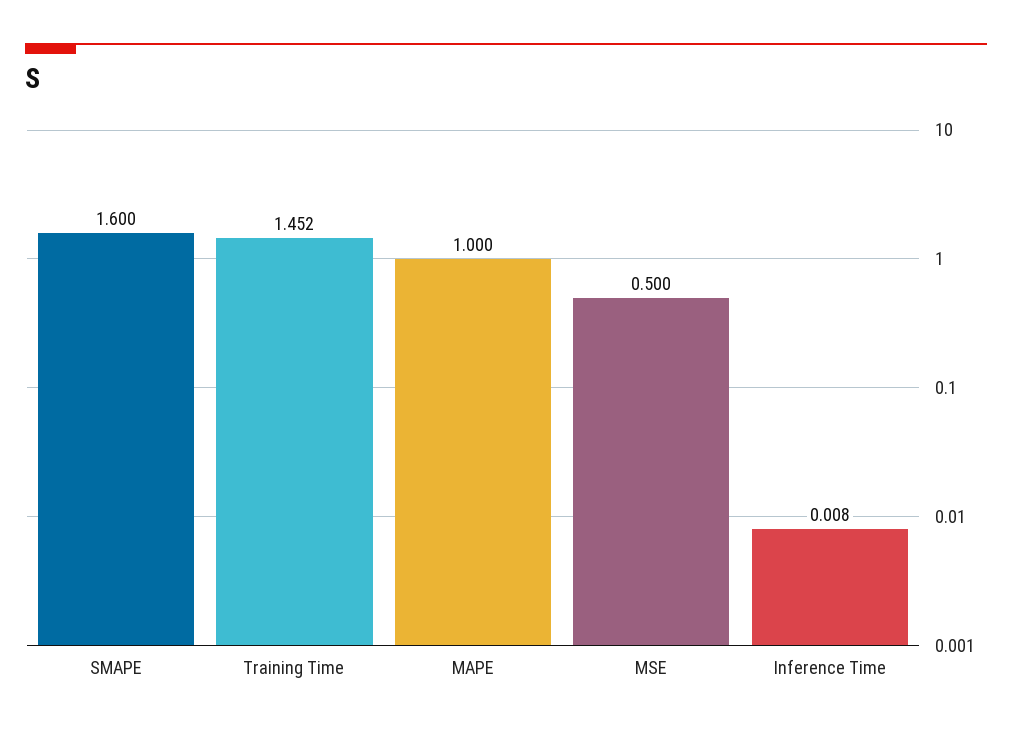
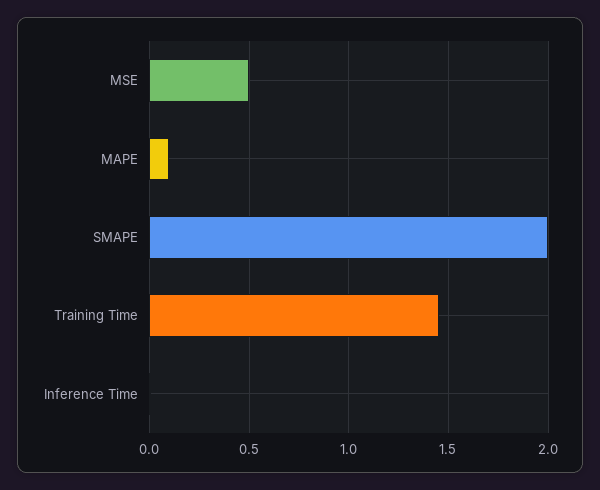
SMAPE: 1.6 -> 2
MAPE: 1 -> 0.1

